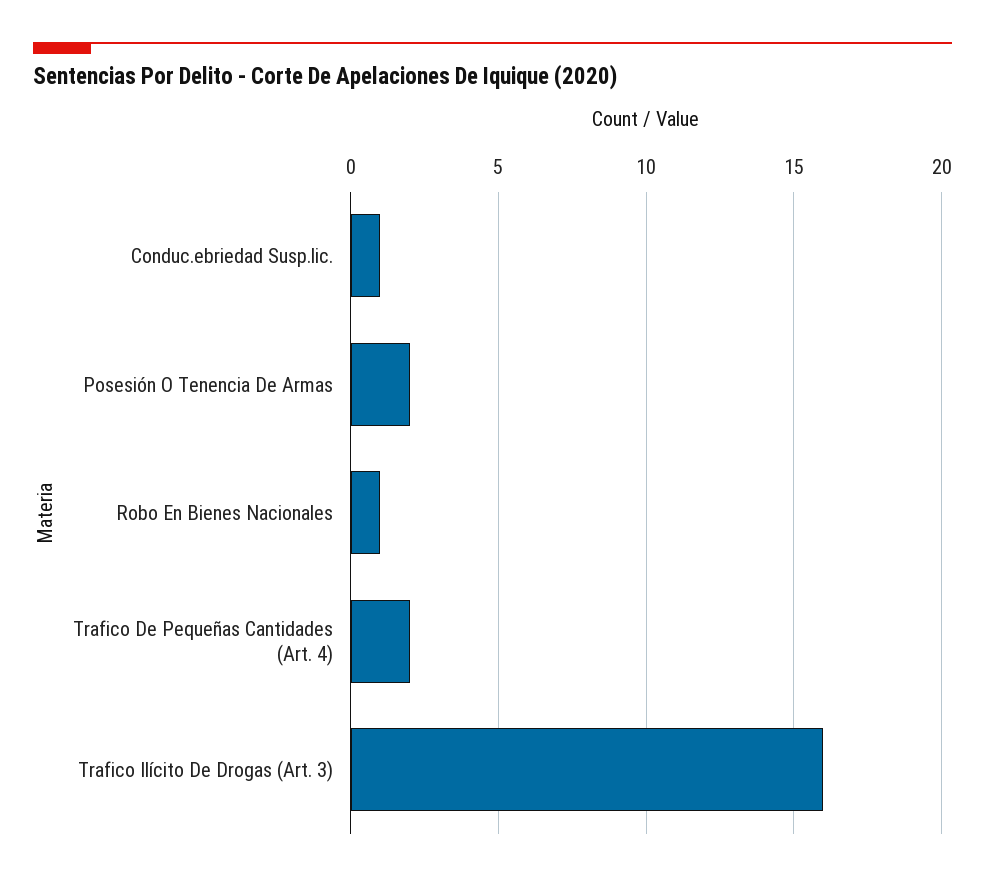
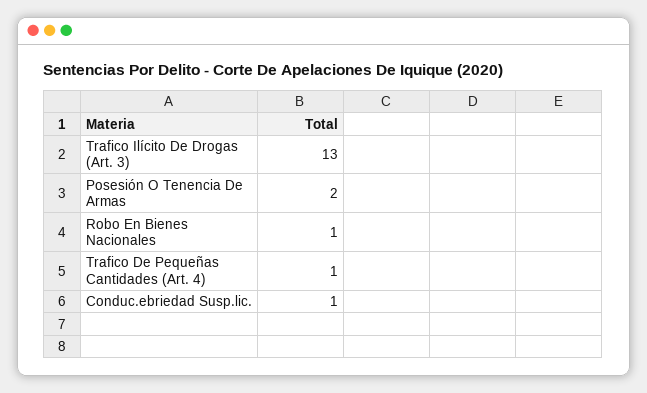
Trafico De Pequeñas Cantidades (Art. 4): 2 -> 1
Trafico Ilícito De Drogas (Art. 3): 16 -> 13

